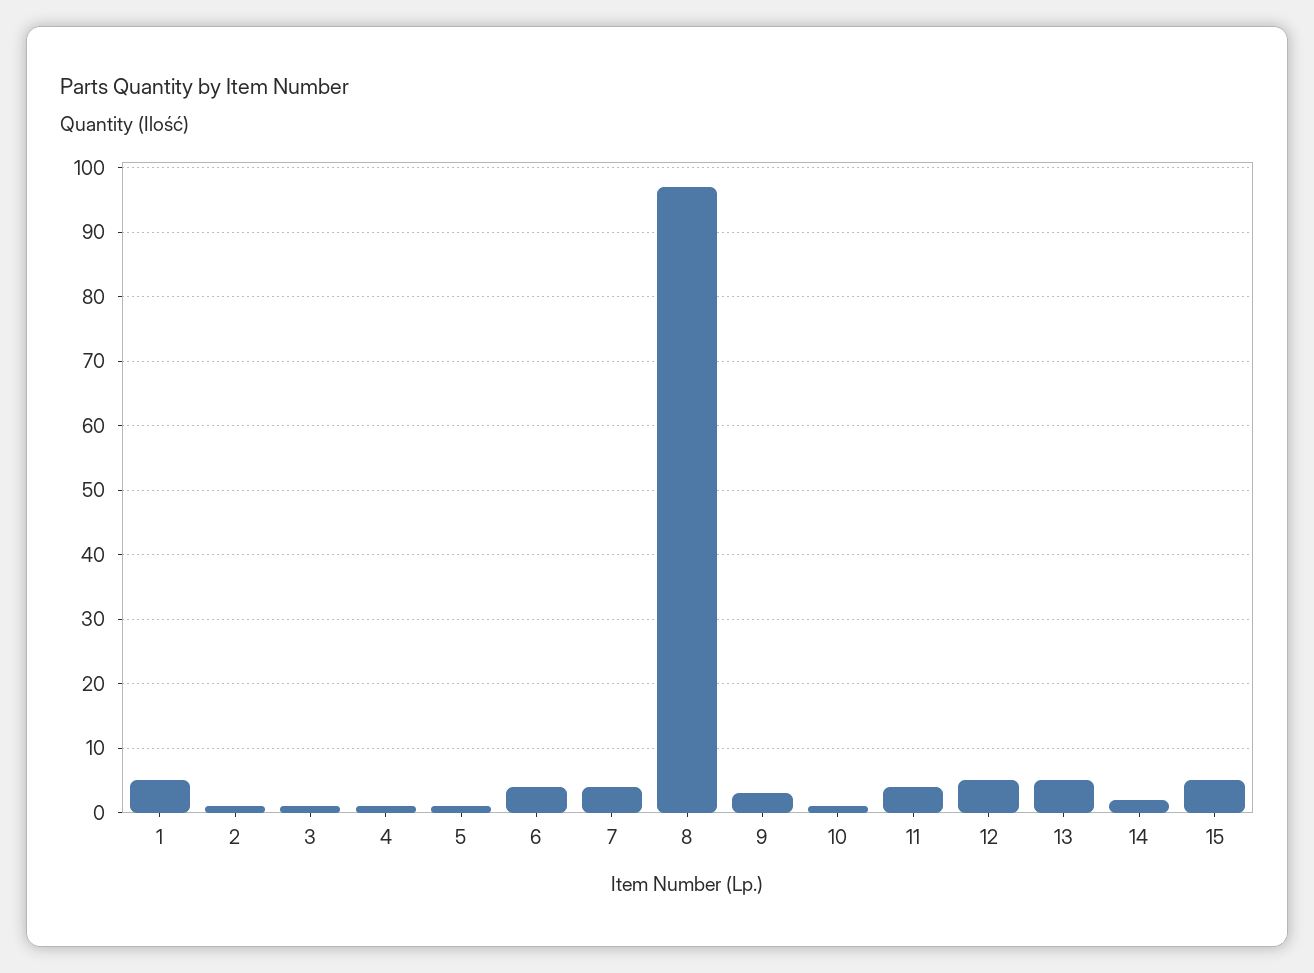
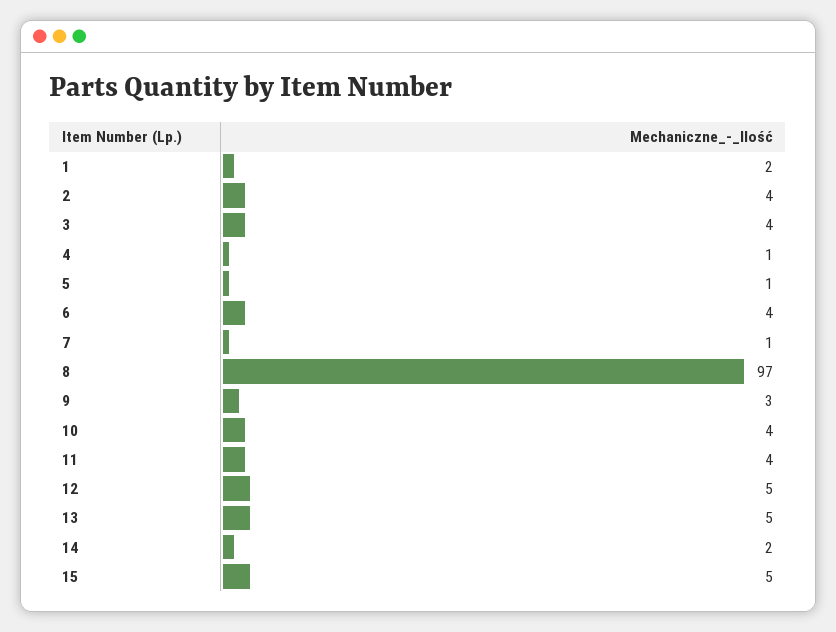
1: 5 -> 2
2: 1 -> 4
3: 1 -> 4
7: 4 -> 1
10: 1 -> 4

